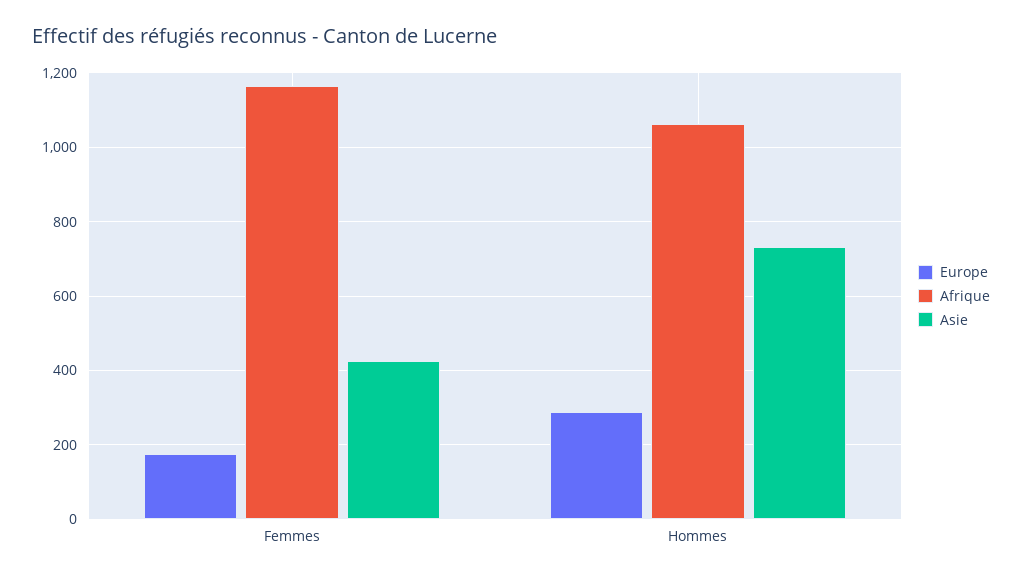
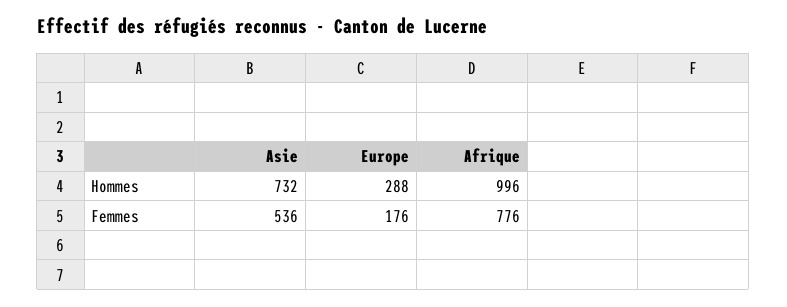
Afrique, Femmes: 1160 -> 776
Asie, Femmes: 420 -> 536
Afrique, Hommes: 1060 -> 996

